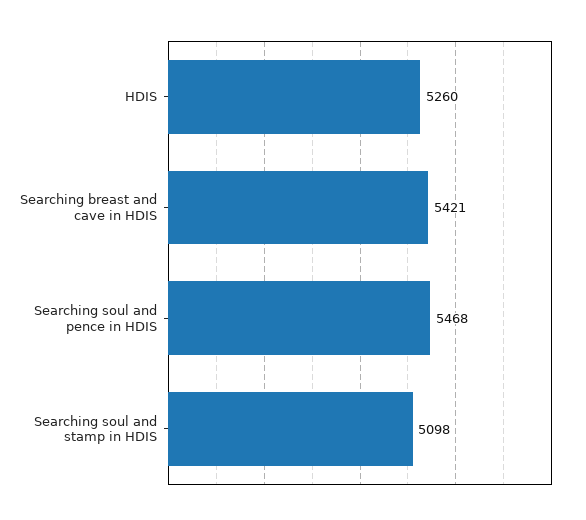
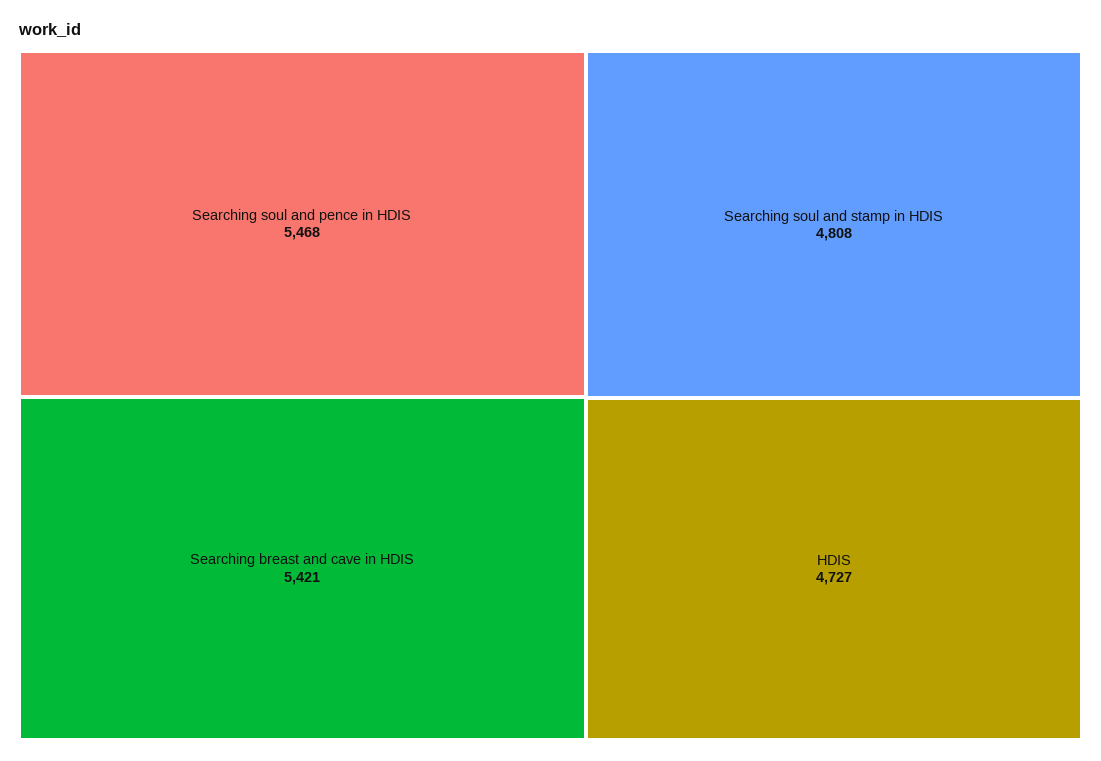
HDIS: 5260 -> 4727
Searching soul and stamp in HDIS: 5098 -> 4808

